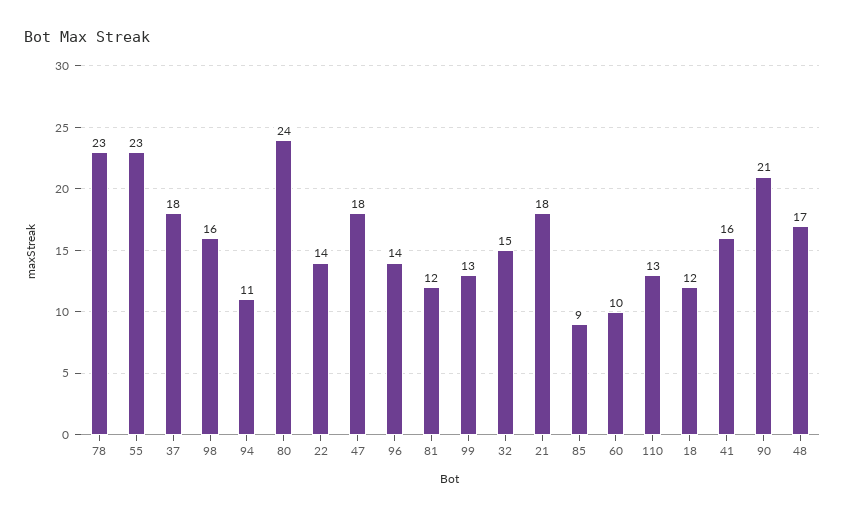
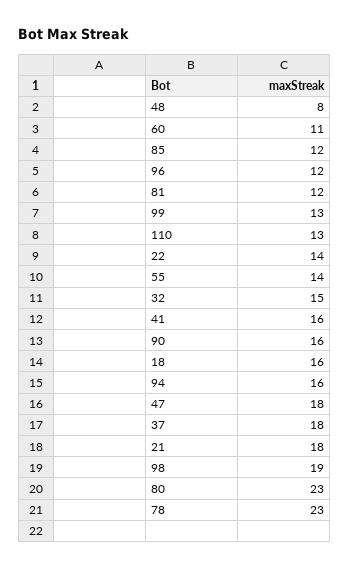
55: 23 -> 14
98: 16 -> 19
94: 11 -> 16
80: 24 -> 23
96: 14 -> 12
85: 9 -> 12
60: 10 -> 11
18: 12 -> 16
90: 21 -> 16
48: 17 -> 8

